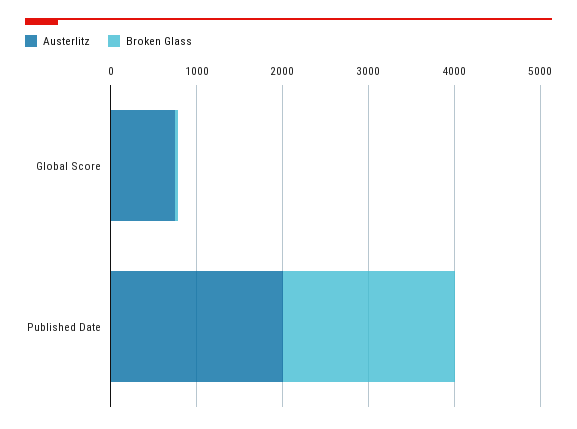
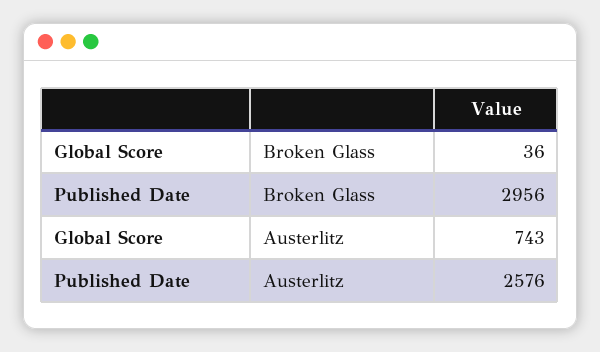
Austerlitz, Published Date: 2000 -> 2576
Broken Glass, Published Date: 2000 -> 2956

